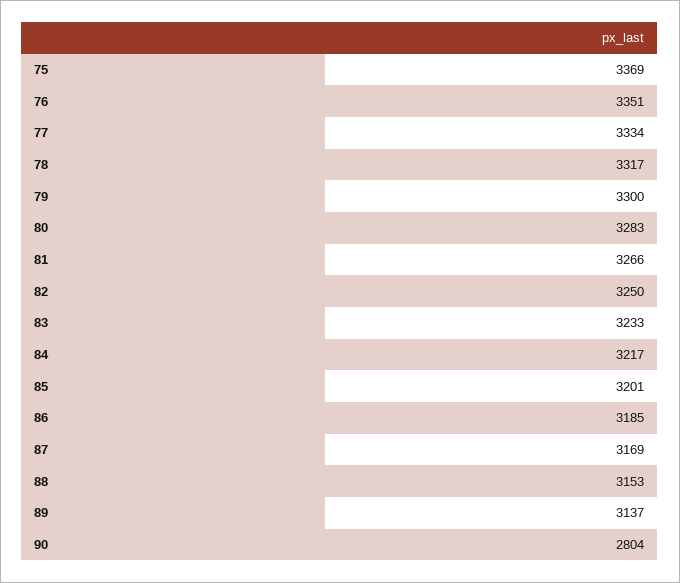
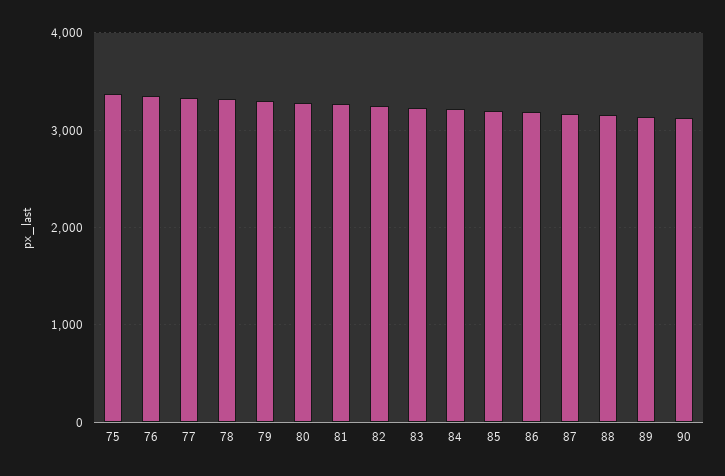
90: 2804 -> 3100

